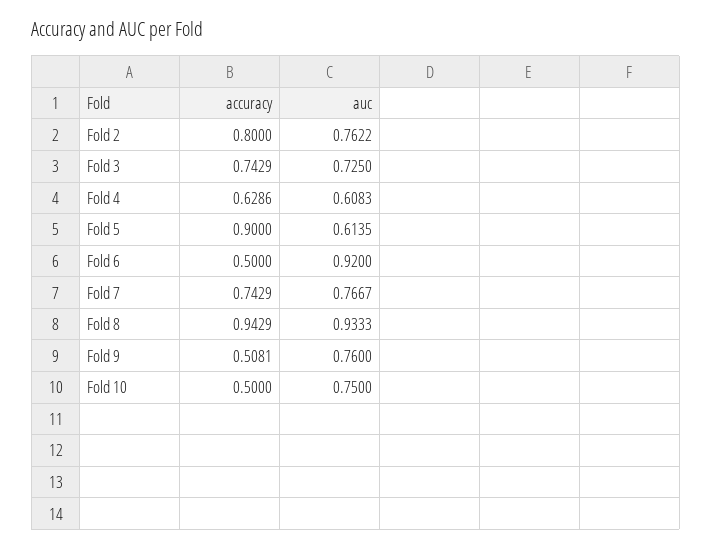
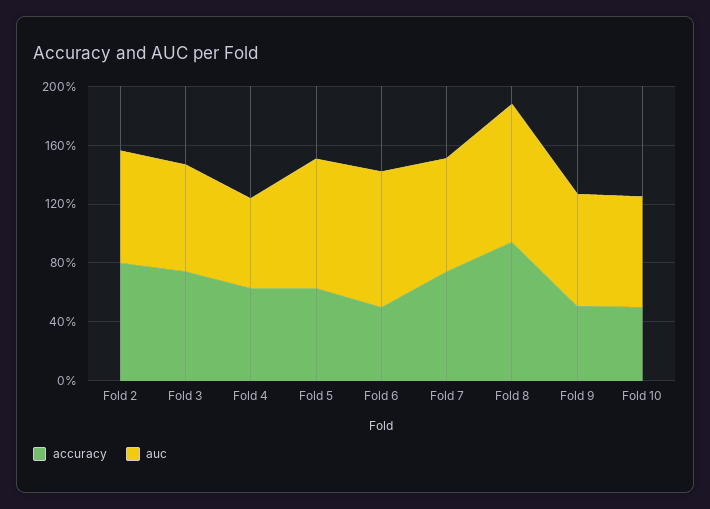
accuracy, Fold 5: 0.9 -> 0.6
auc, Fold 5: 0.6135 -> 0.9

